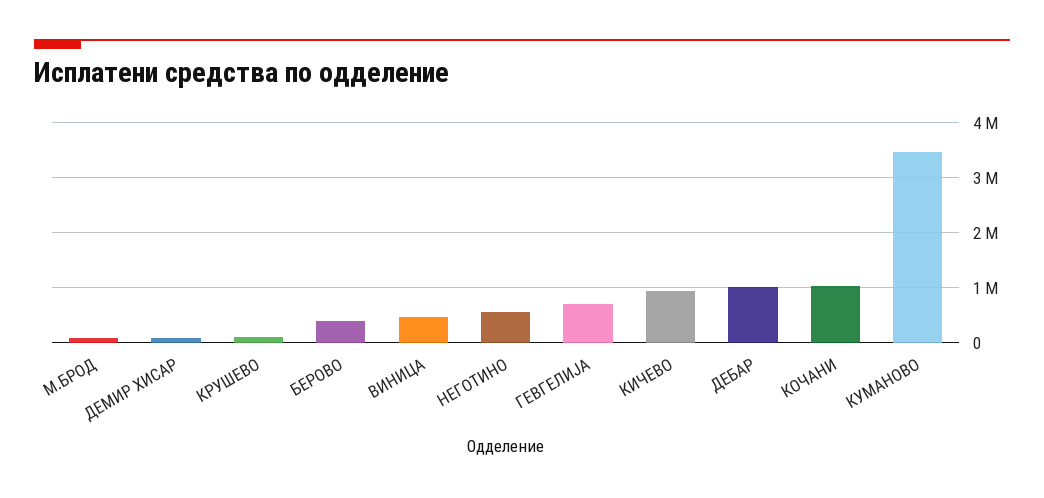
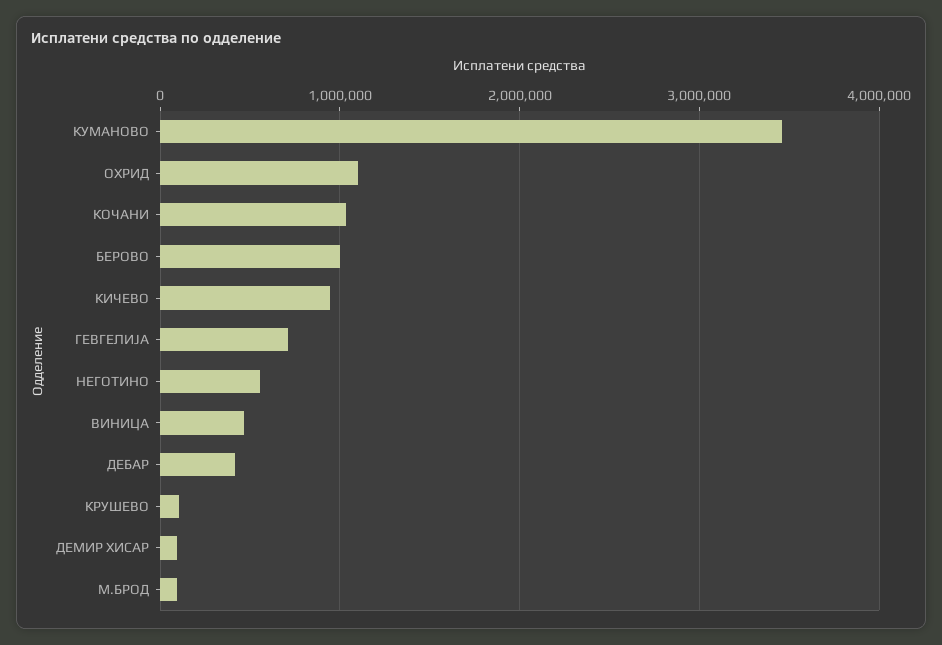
БЕРОВО: 400000 -> 1000000
ДЕБАР: 1000000 -> 400000
ОХРИД: none -> 1100000

